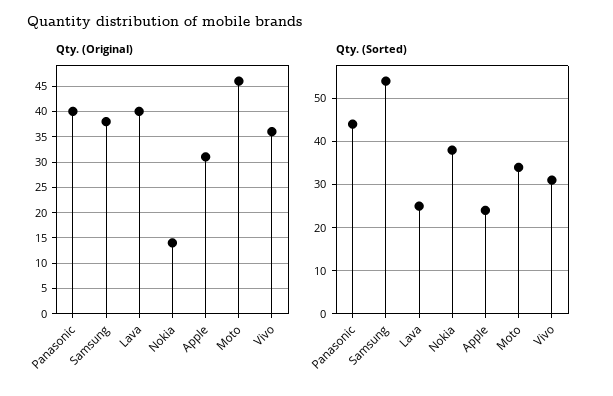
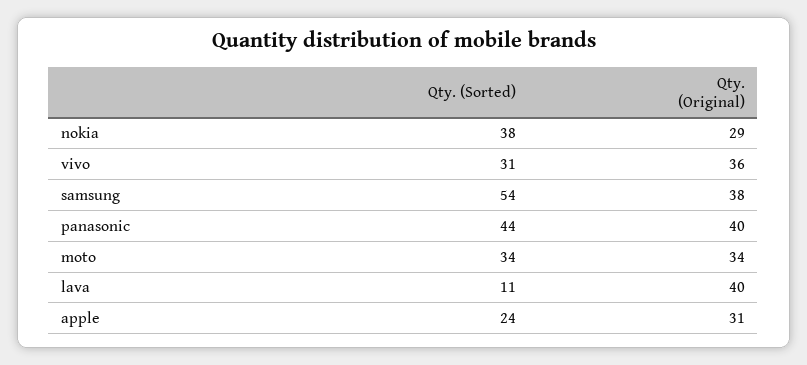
Qty. (Original), Nokia: 15 -> 29
Qty. (Original), Moto: 45 -> 34
Qty. (Sorted), Lava: 25 -> 11

